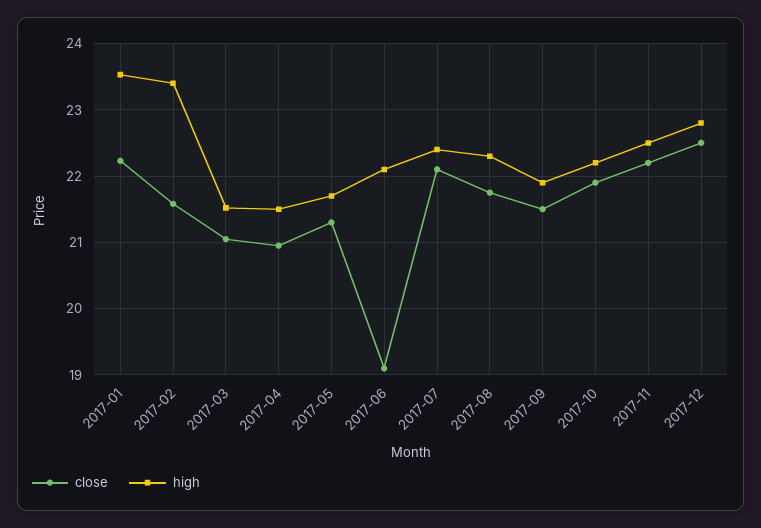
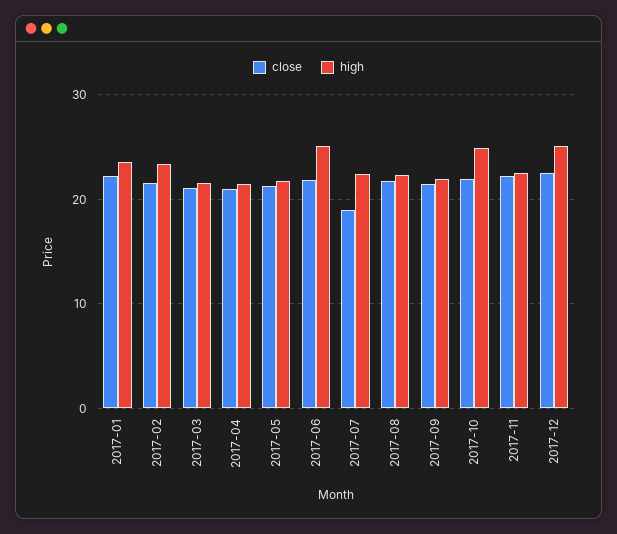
close, 2017-06: 19.1 -> 22
high, 2017-06: 22.1 -> 25
close, 2017-07: 22.1 -> 19
high, 2017-10: 22.2 -> 25
high, 2017-12: 22.8 -> 25

